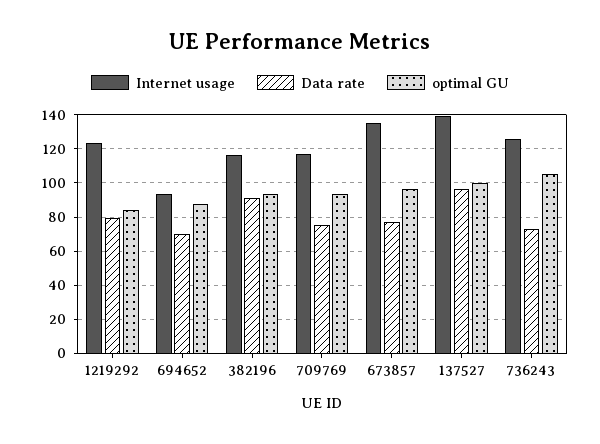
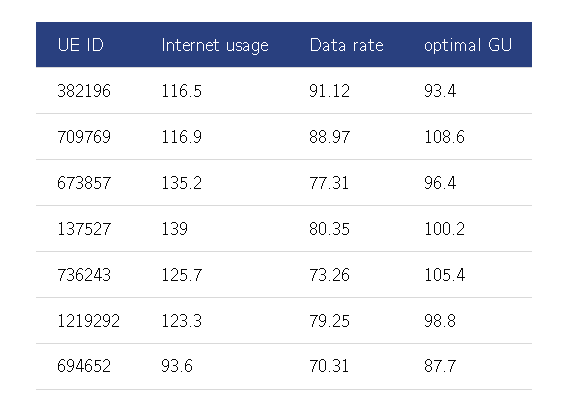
optimal GU, 1219292: 85 -> 98.8
Data rate, 709769: 75 -> 88.97
optimal GU, 709769: 95 -> 108.6
Data rate, 137527: 95 -> 80.35

